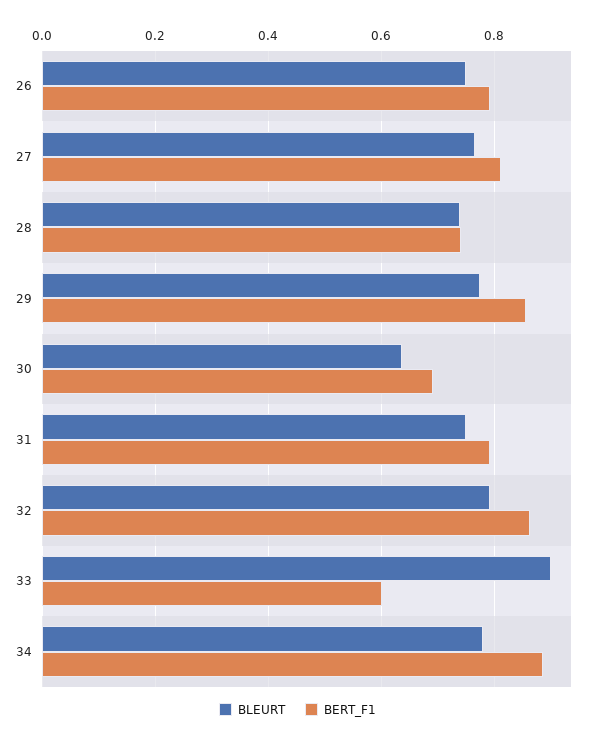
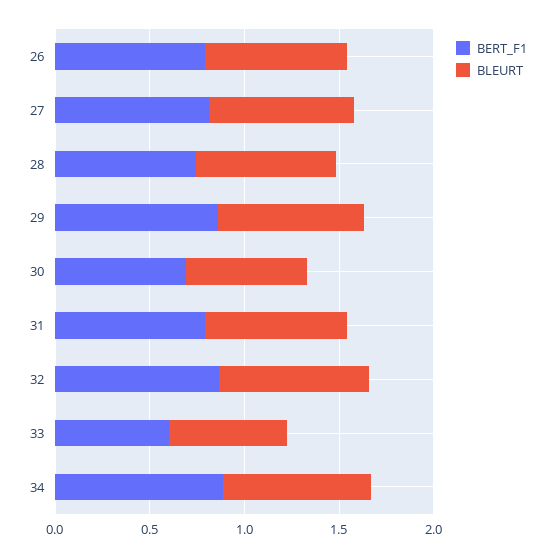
BLEURT, 33: 0.9 -> 0.6

